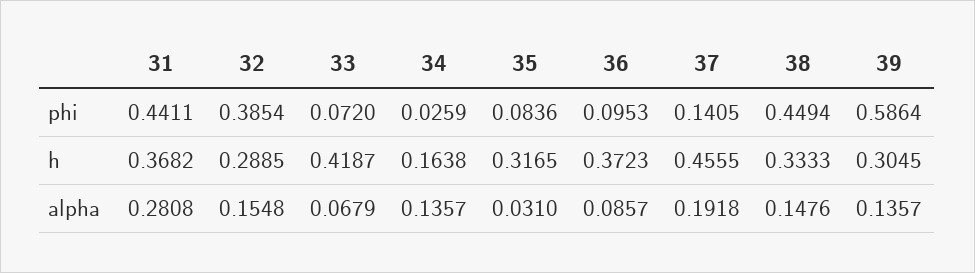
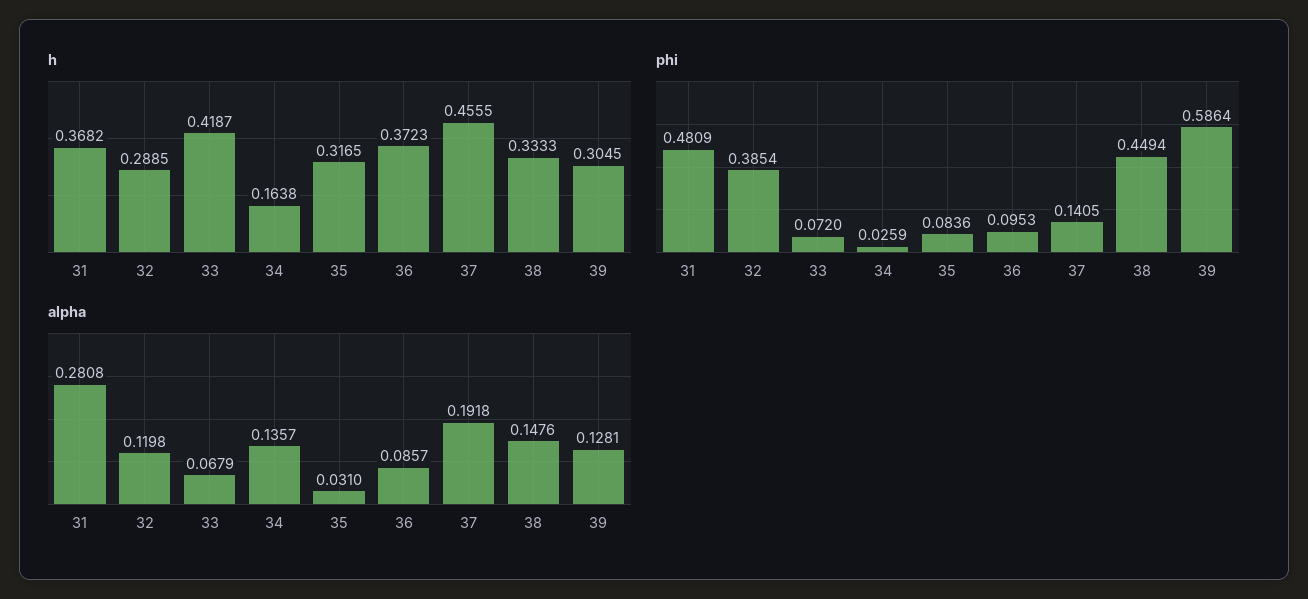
phi, 31: 0.4411 -> 0.4809
alpha, 32: 0.1548 -> 0.1198
alpha, 39: 0.1357 -> 0.1281

